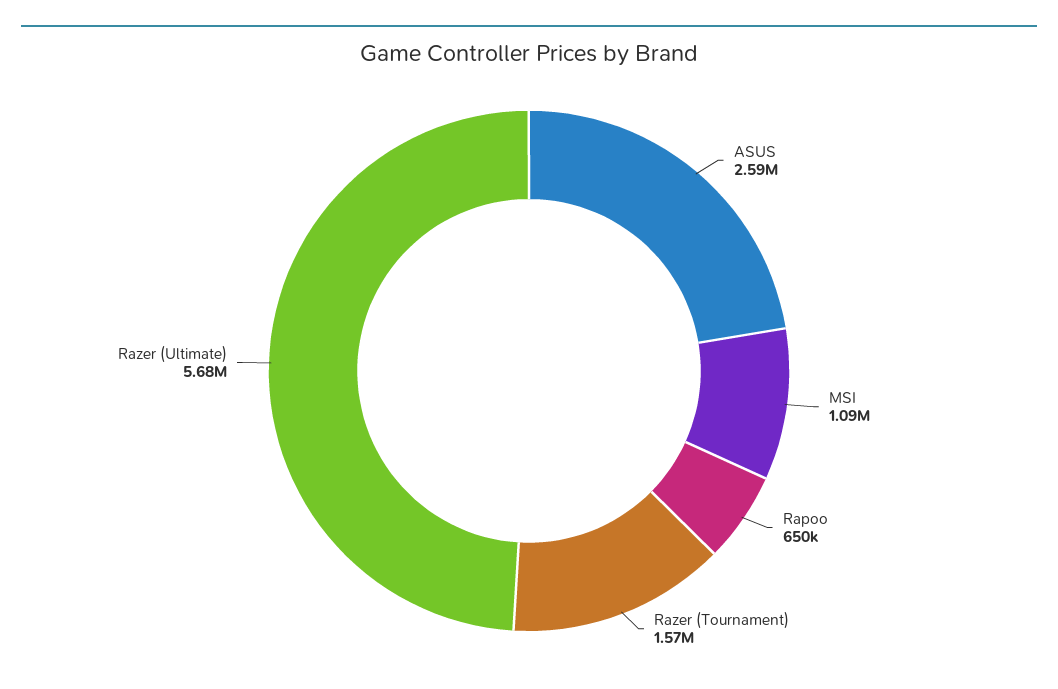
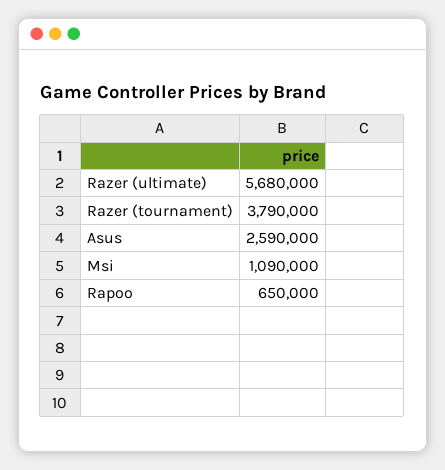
Razer (Tournament): 1570000 -> 3790000

